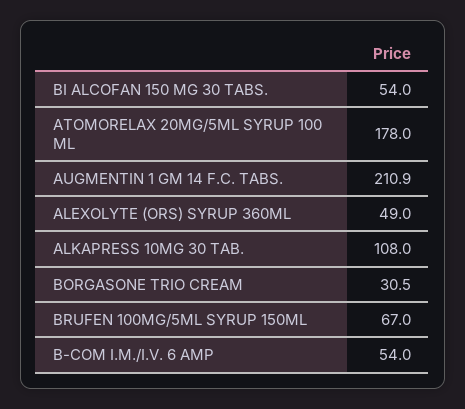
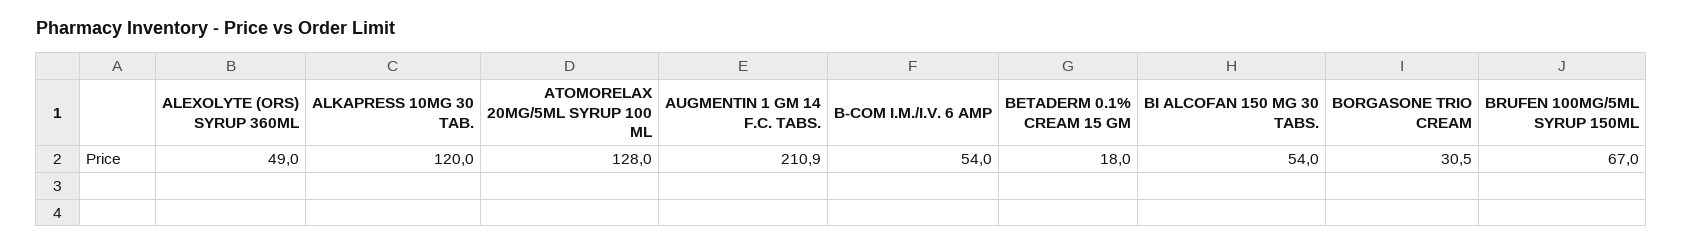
ATOMORELAX 20MG/5ML SYRUP 100 ML: 178 -> 128
ALKAPRESS 10MG 30 TAB.: 108 -> 120
BETADERM 0.1% CREAM 15 GM: none -> 18

